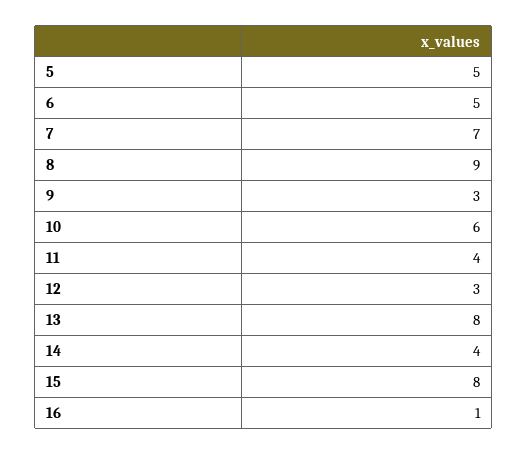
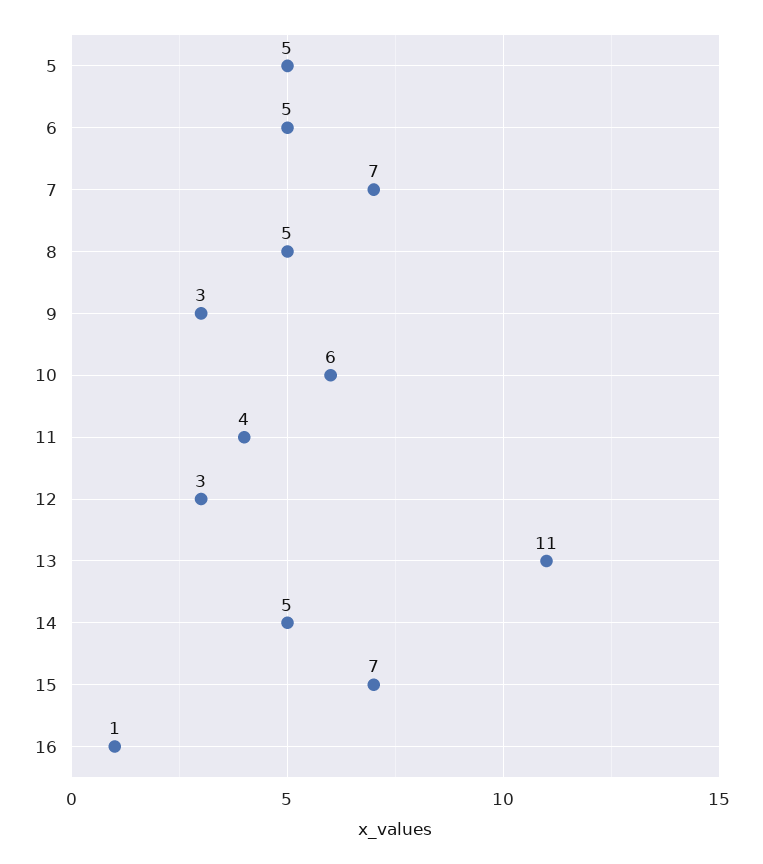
8: 9 -> 5
13: 8 -> 11
14: 4 -> 5
15: 8 -> 7

